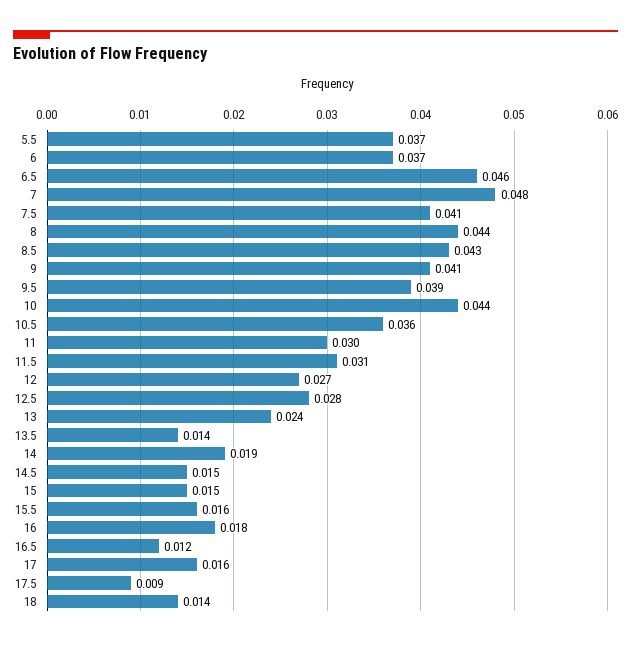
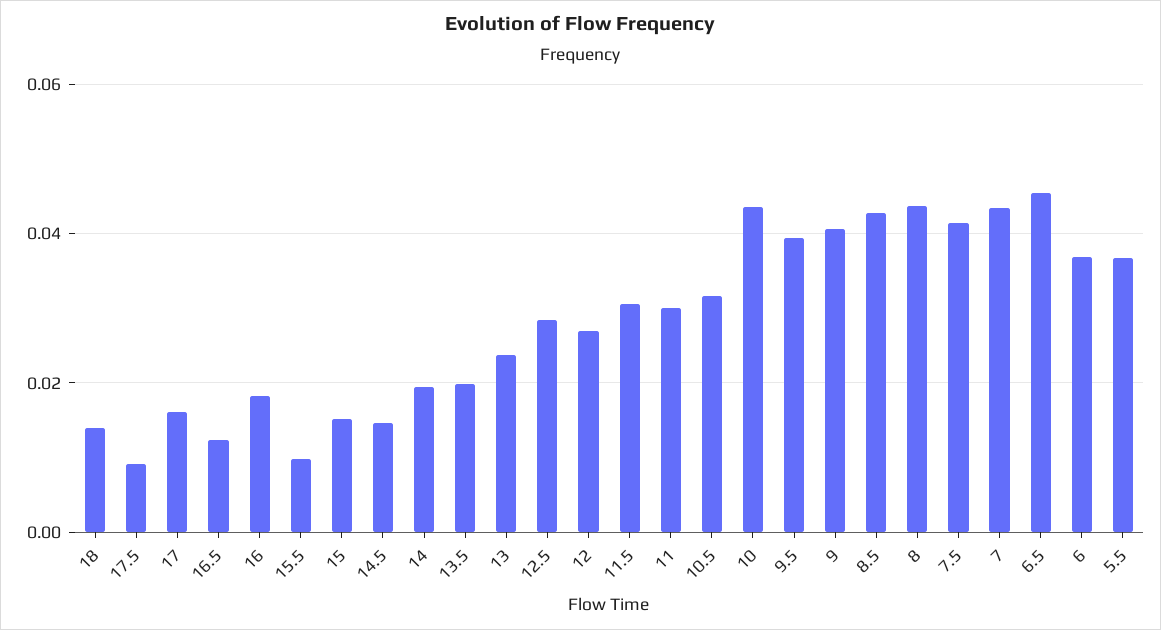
7: 0.048 -> 0.044
10.5: 0.036 -> 0.032
13.5: 0.014 -> 0.02
15.5: 0.016 -> 0.01

